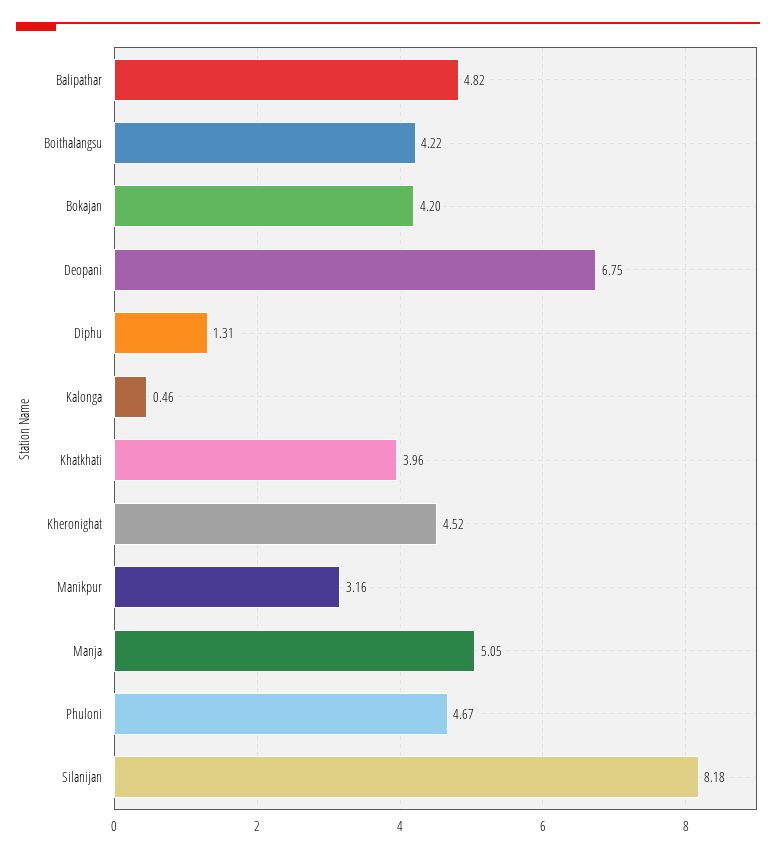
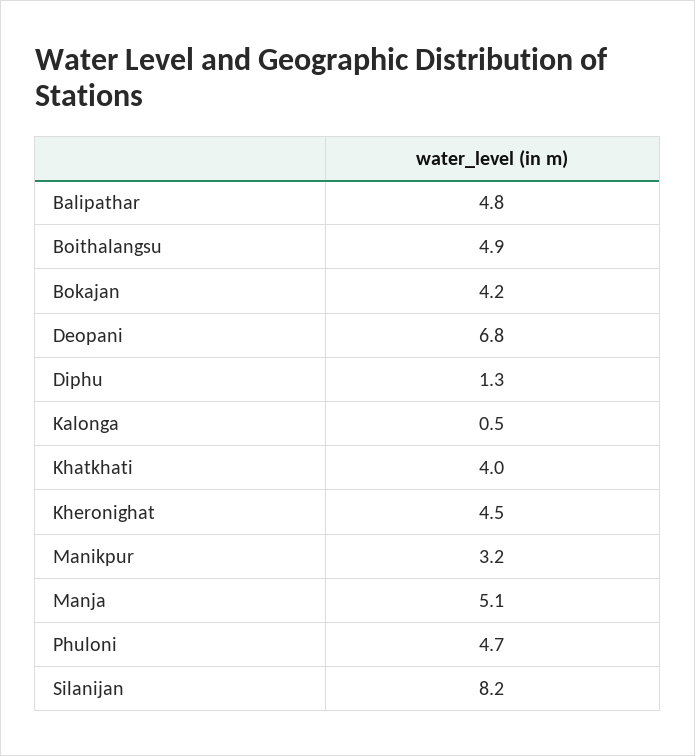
Boithalangsu: 4.22 -> 4.9

